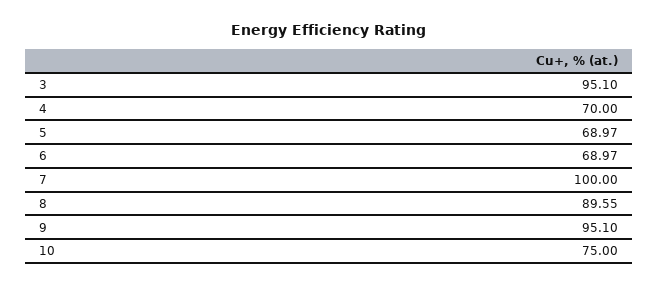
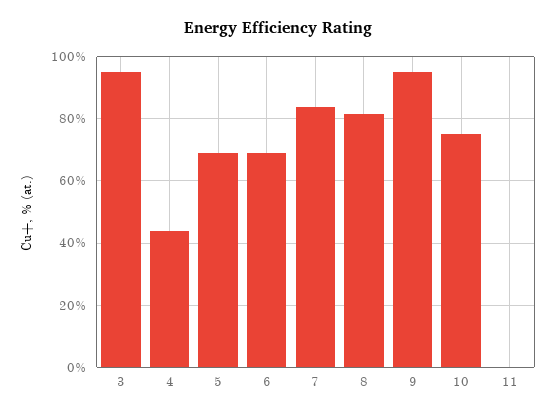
4: 70 -> 44
7: 100 -> 84
8: 89.55 -> 82
11: none -> 0

